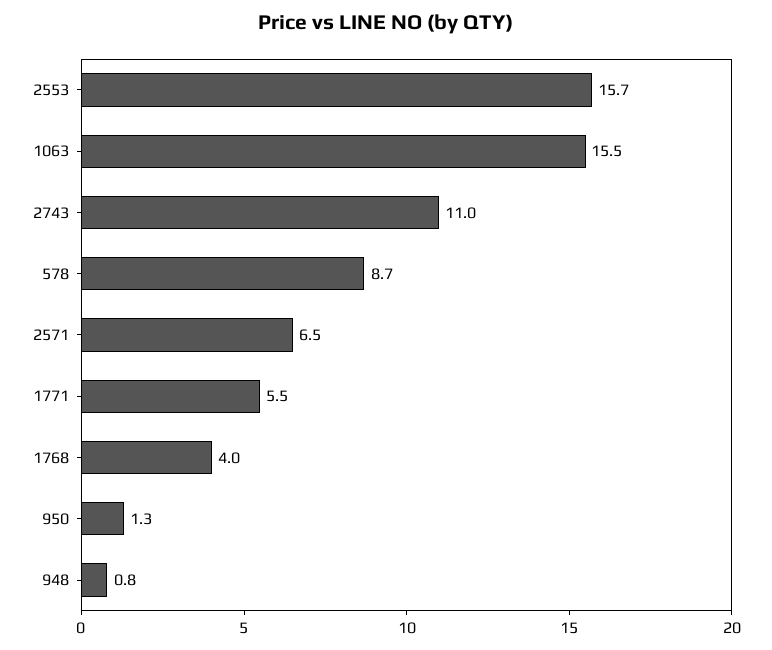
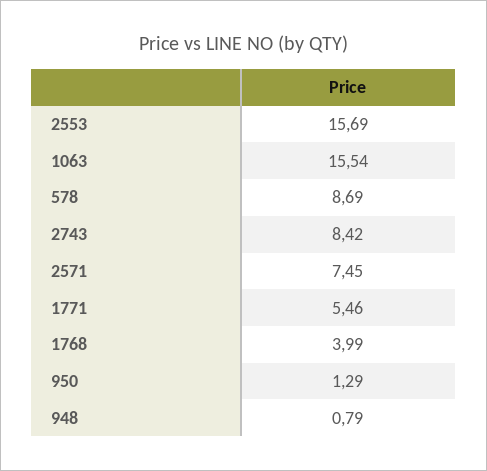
2743: 11 -> 8.42
2571: 6.5 -> 7.45

